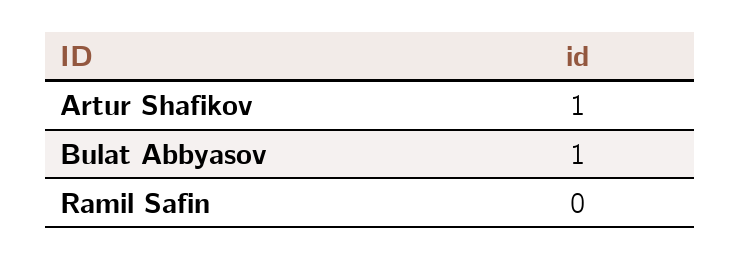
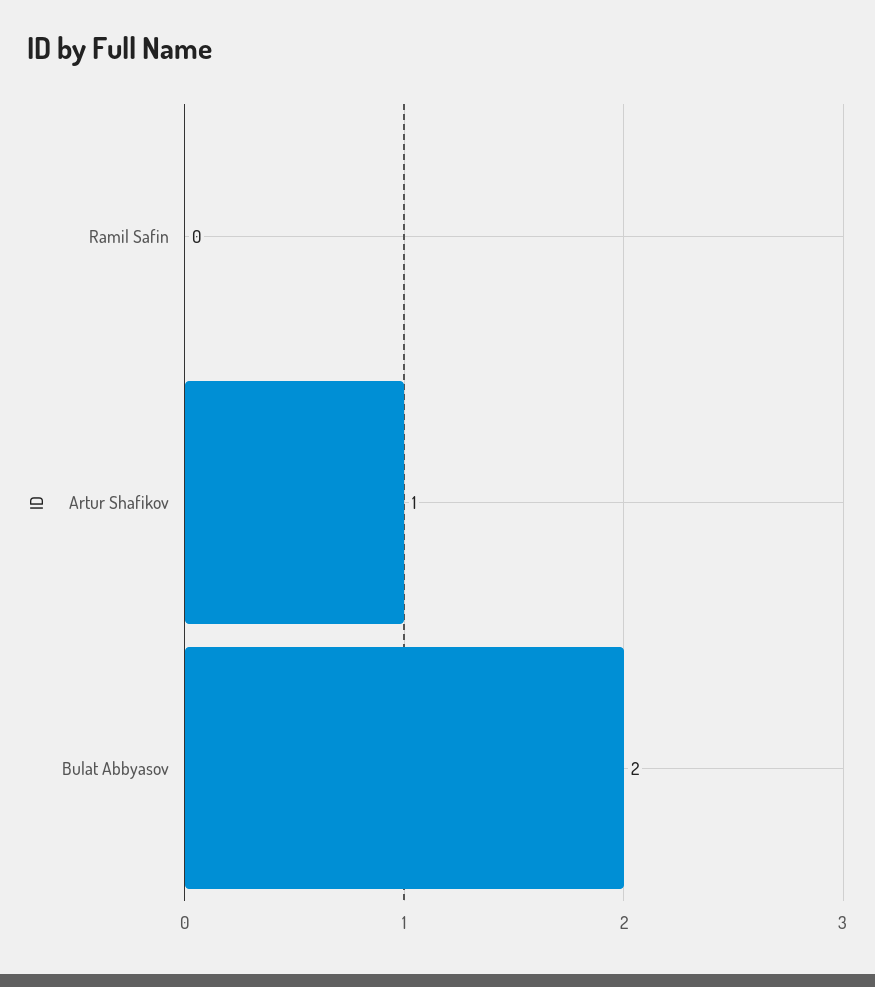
Bulat Abbyasov: 1 -> 2

